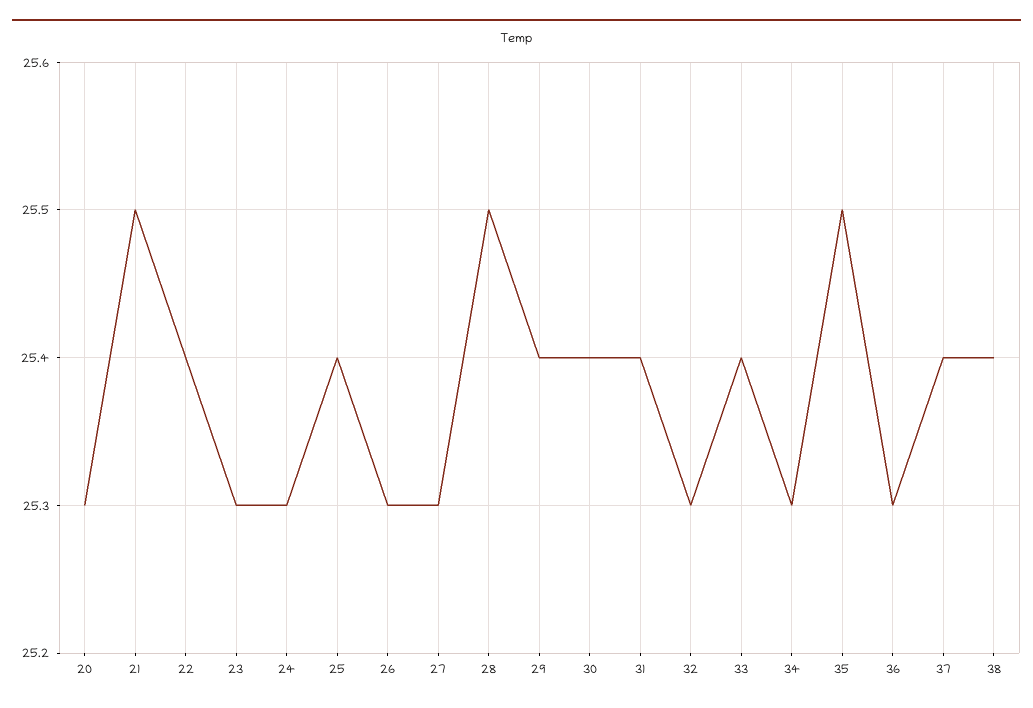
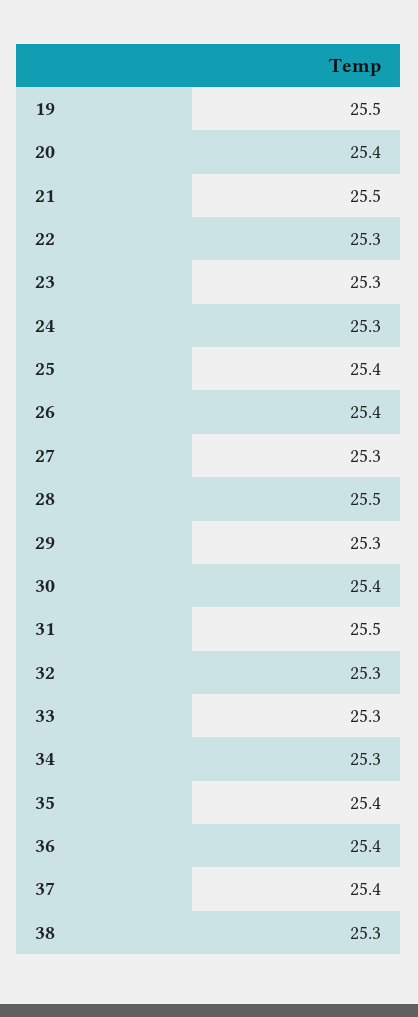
20: 25.3 -> 25.4
22: 25.4 -> 25.3
26: 25.3 -> 25.4
29: 25.4 -> 25.3
31: 25.4 -> 25.5
33: 25.4 -> 25.3
35: 25.5 -> 25.4
36: 25.3 -> 25.4
38: 25.4 -> 25.3
19: none -> 25.5

